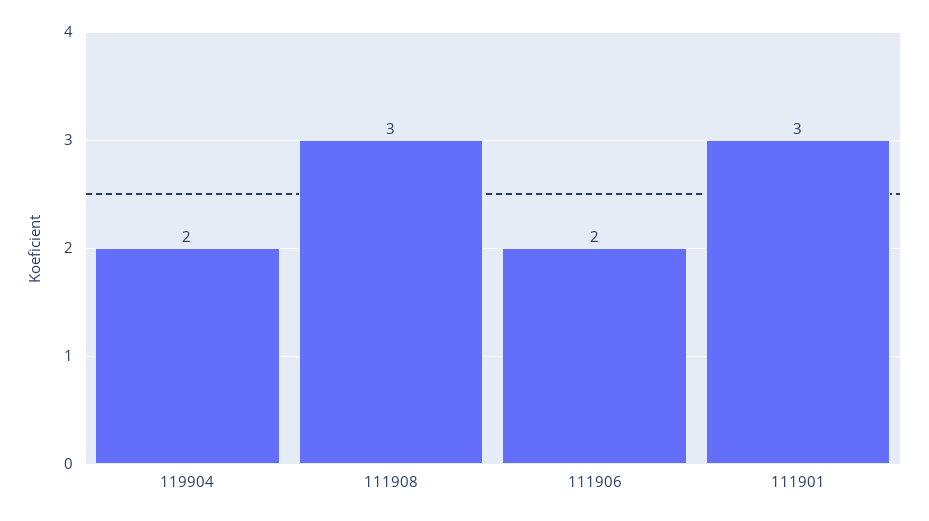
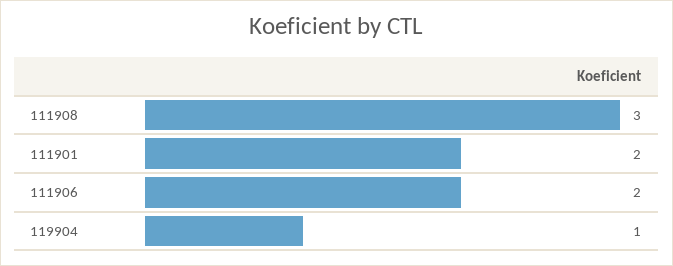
119904: 2 -> 1
111901: 3 -> 2

